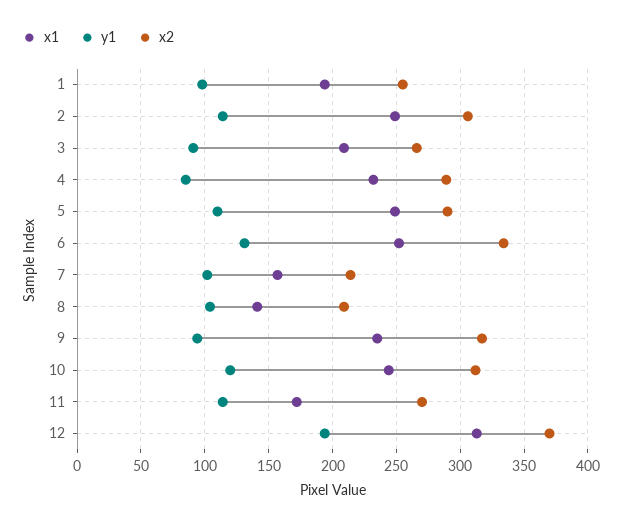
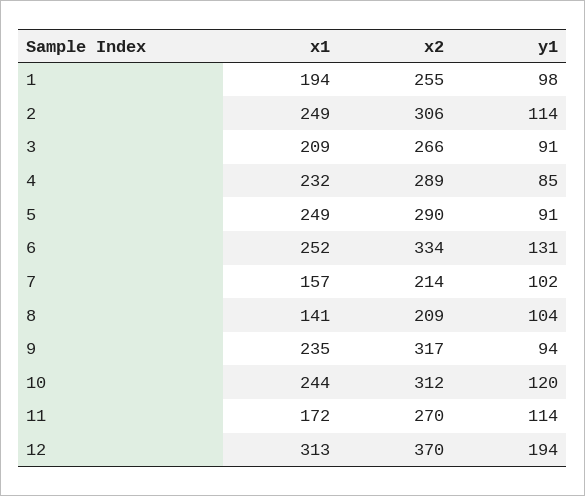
y1, 5: 110 -> 91

